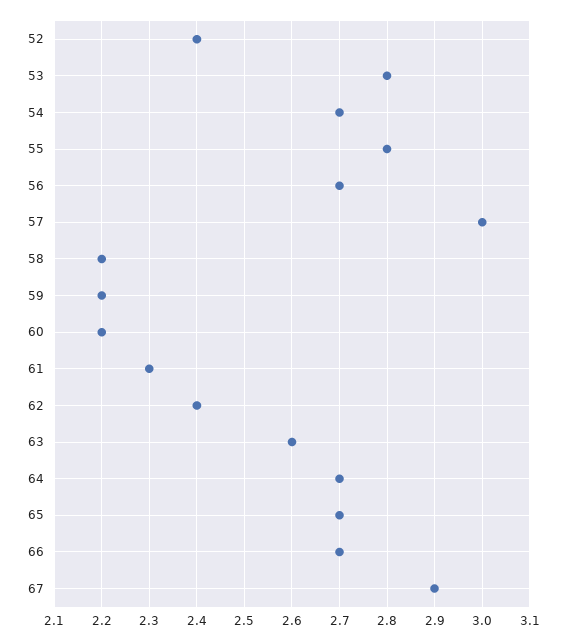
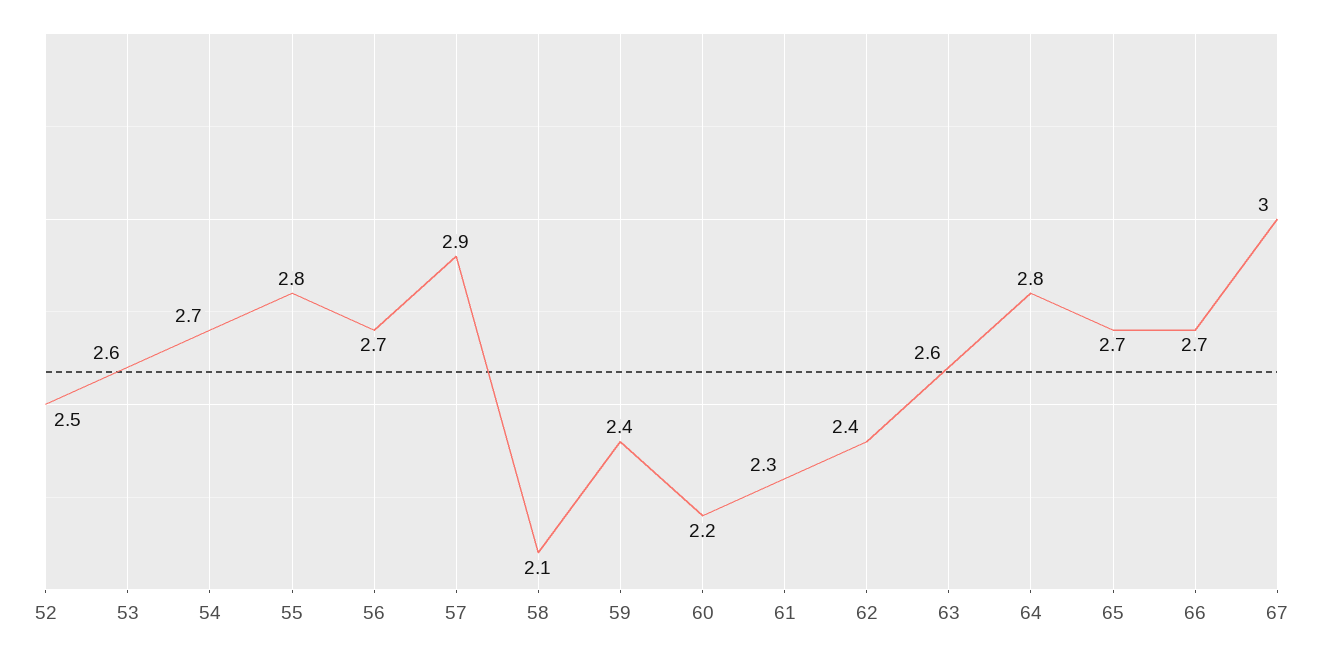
52: 2.4 -> 2.5
53: 2.8 -> 2.6
57: 3 -> 2.9
58: 2.2 -> 2.1
59: 2.2 -> 2.4
64: 2.7 -> 2.8
67: 2.9 -> 3

